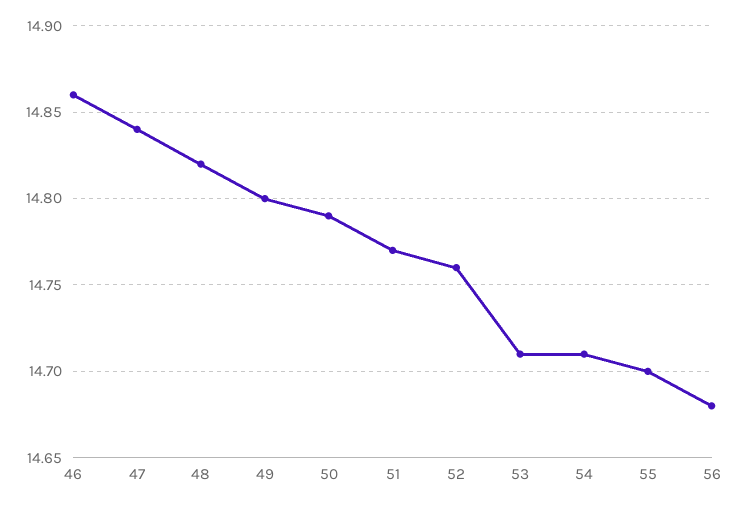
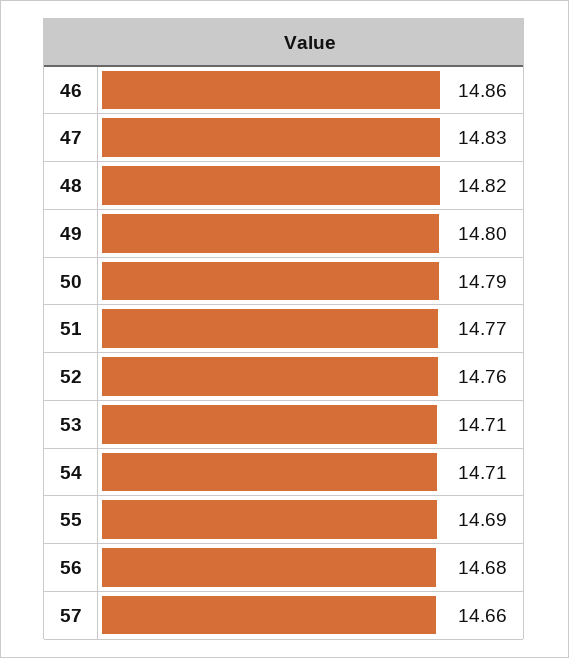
47: 14.84 -> 14.83
55: 14.7 -> 14.69
57: none -> 14.66

